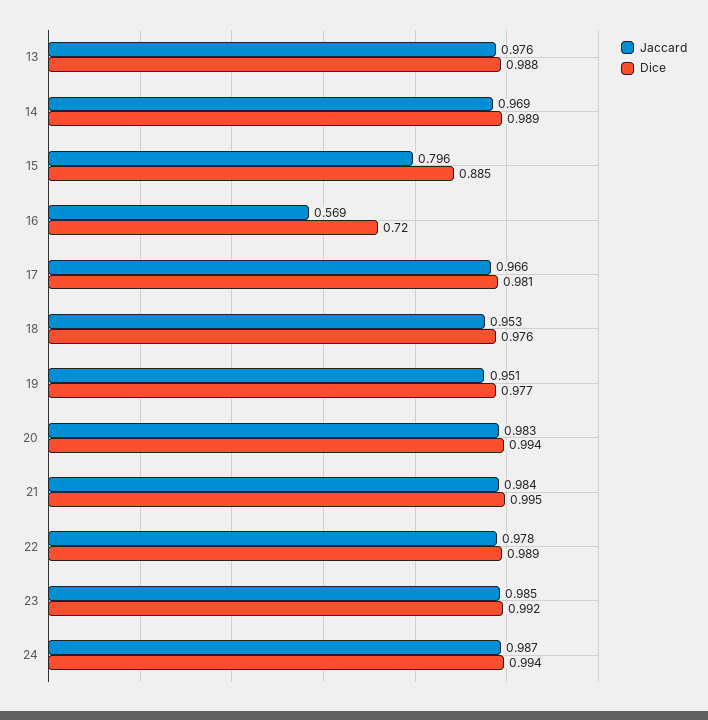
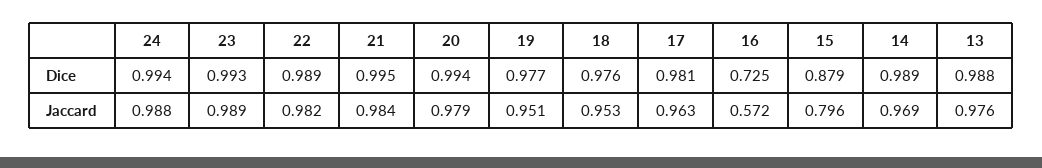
Dice, 15: 0.885 -> 0.879
Jaccard, 16: 0.569 -> 0.572
Dice, 16: 0.72 -> 0.725
Jaccard, 17: 0.966 -> 0.963
Jaccard, 20: 0.983 -> 0.979
Jaccard, 22: 0.978 -> 0.982
Jaccard, 23: 0.985 -> 0.989
Dice, 23: 0.992 -> 0.993
Jaccard, 24: 0.987 -> 0.988

